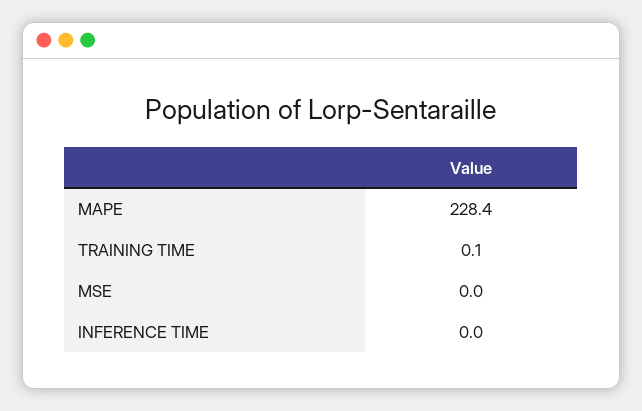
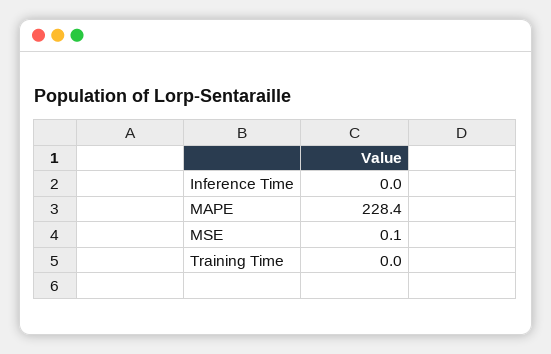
TRAINING TIME: 0.1 -> 0
MSE: 0 -> 0.1

